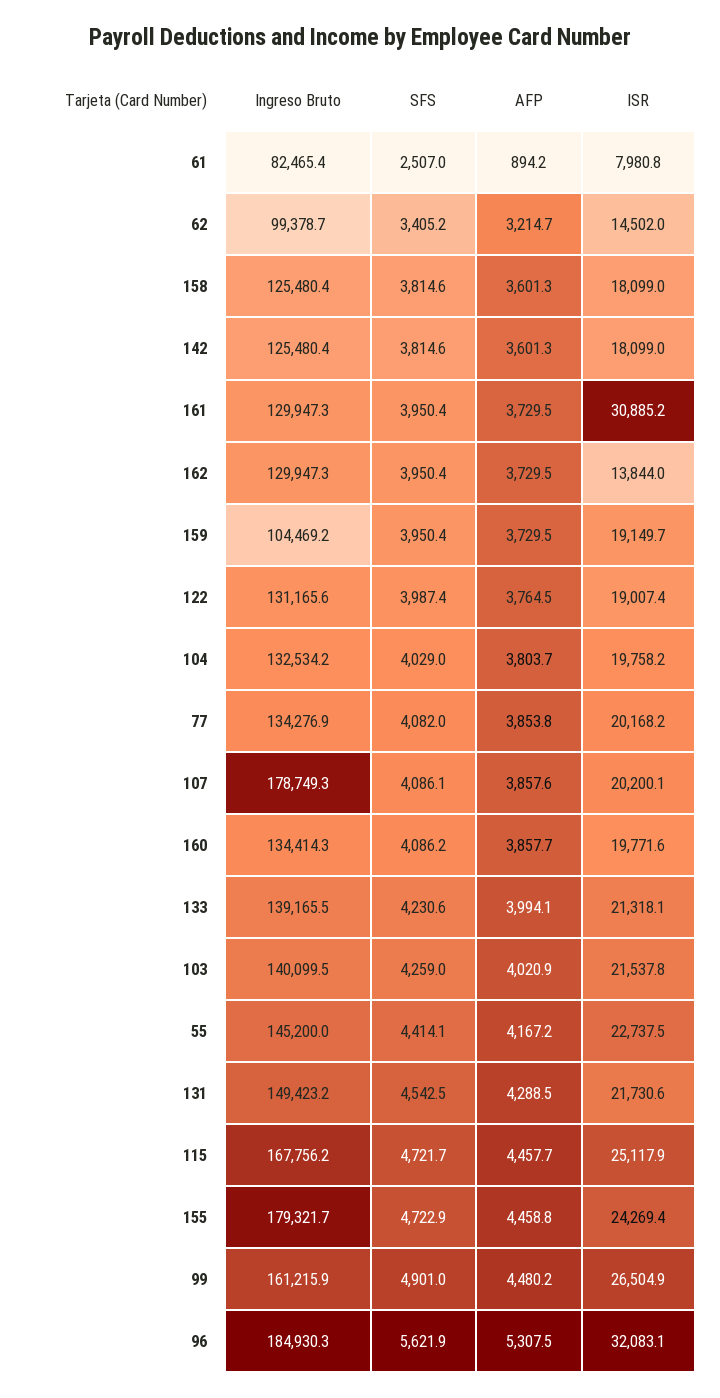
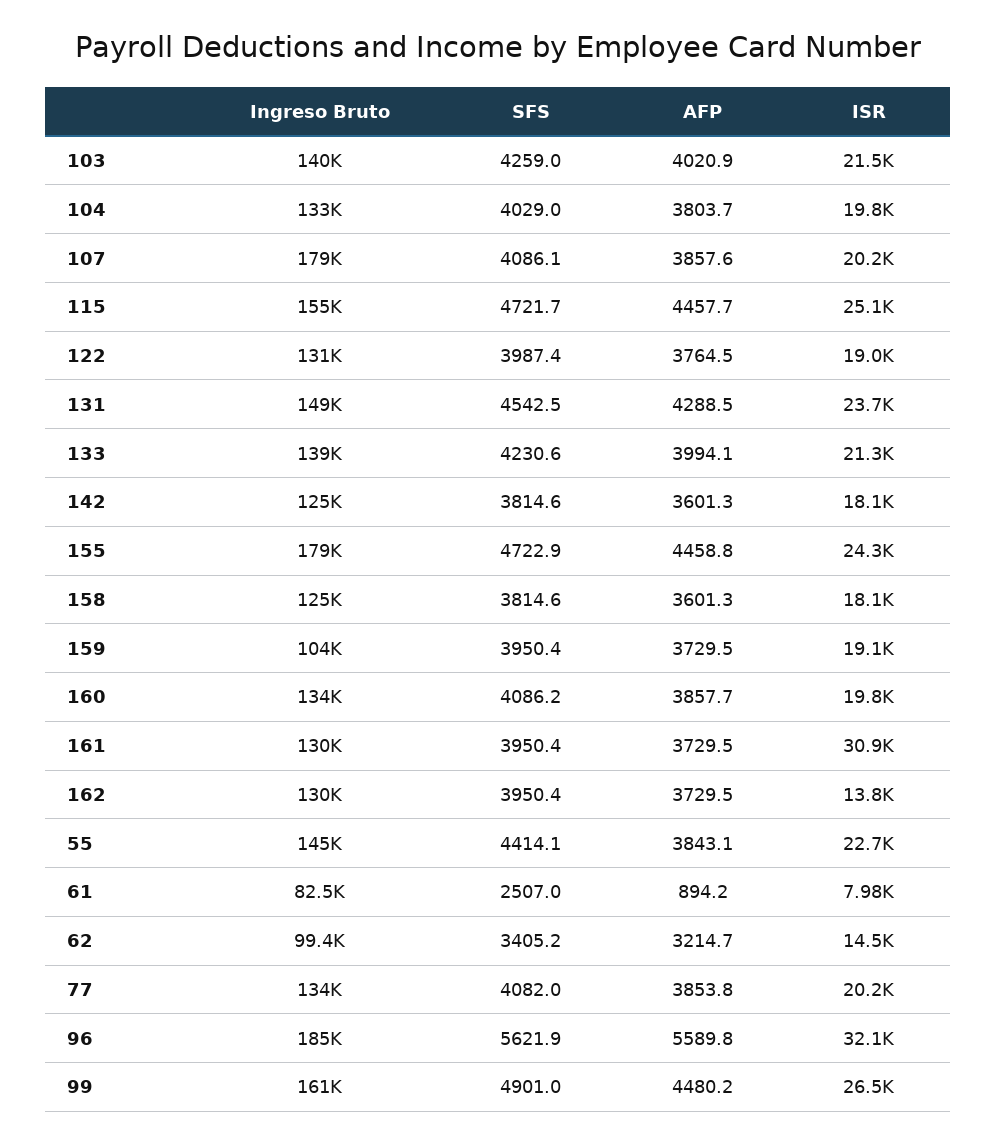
AFP, 55: 4167.2 -> 3843.1
ISR, 131: 21730.6 -> 23700
Ingreso Bruto, 115: 167756.2 -> 155000
AFP, 96: 5307.5 -> 5589.8

